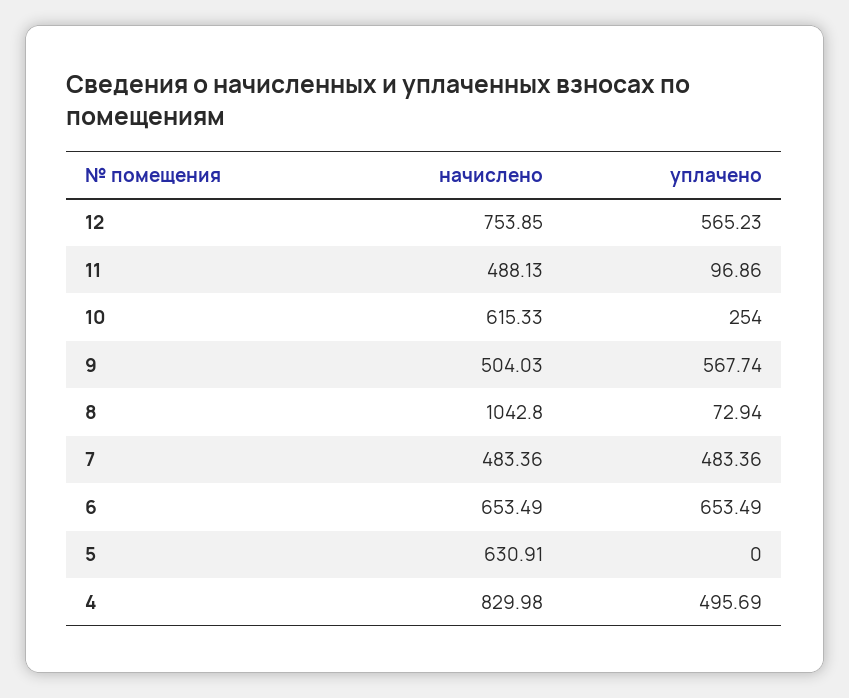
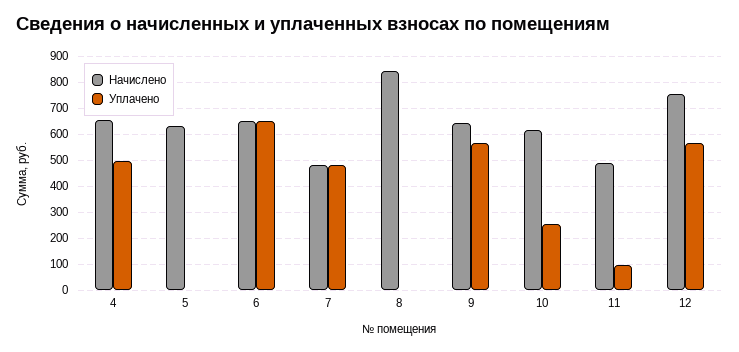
начислено, 9: 504.03 -> 650
начислено, 8: 1042.8 -> 850
уплачено, 8: 72.94 -> 0
начислено, 4: 829.98 -> 650

